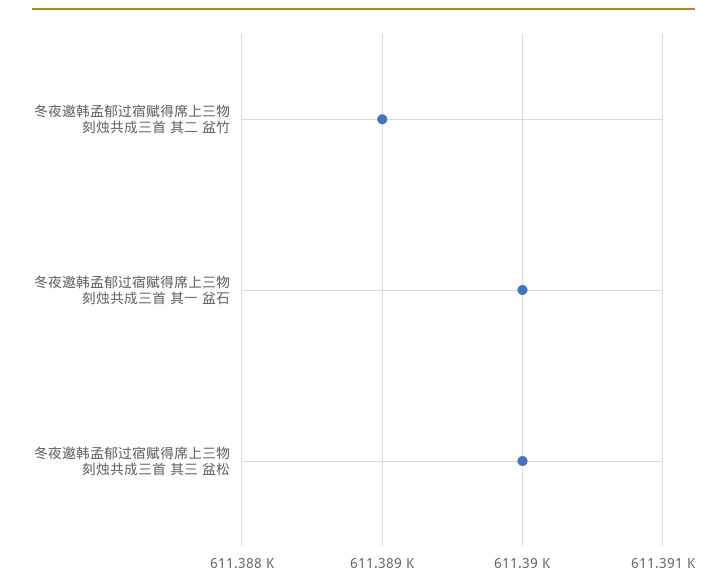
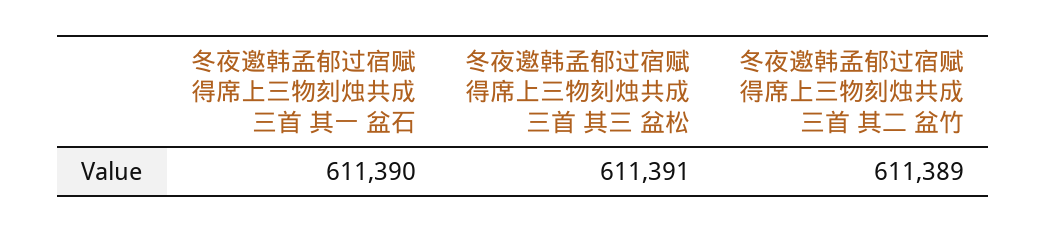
冬夜邀韩孟郁过宿赋得席上三物刻烛共成三首 其三 盆松: 611390 -> 611391

